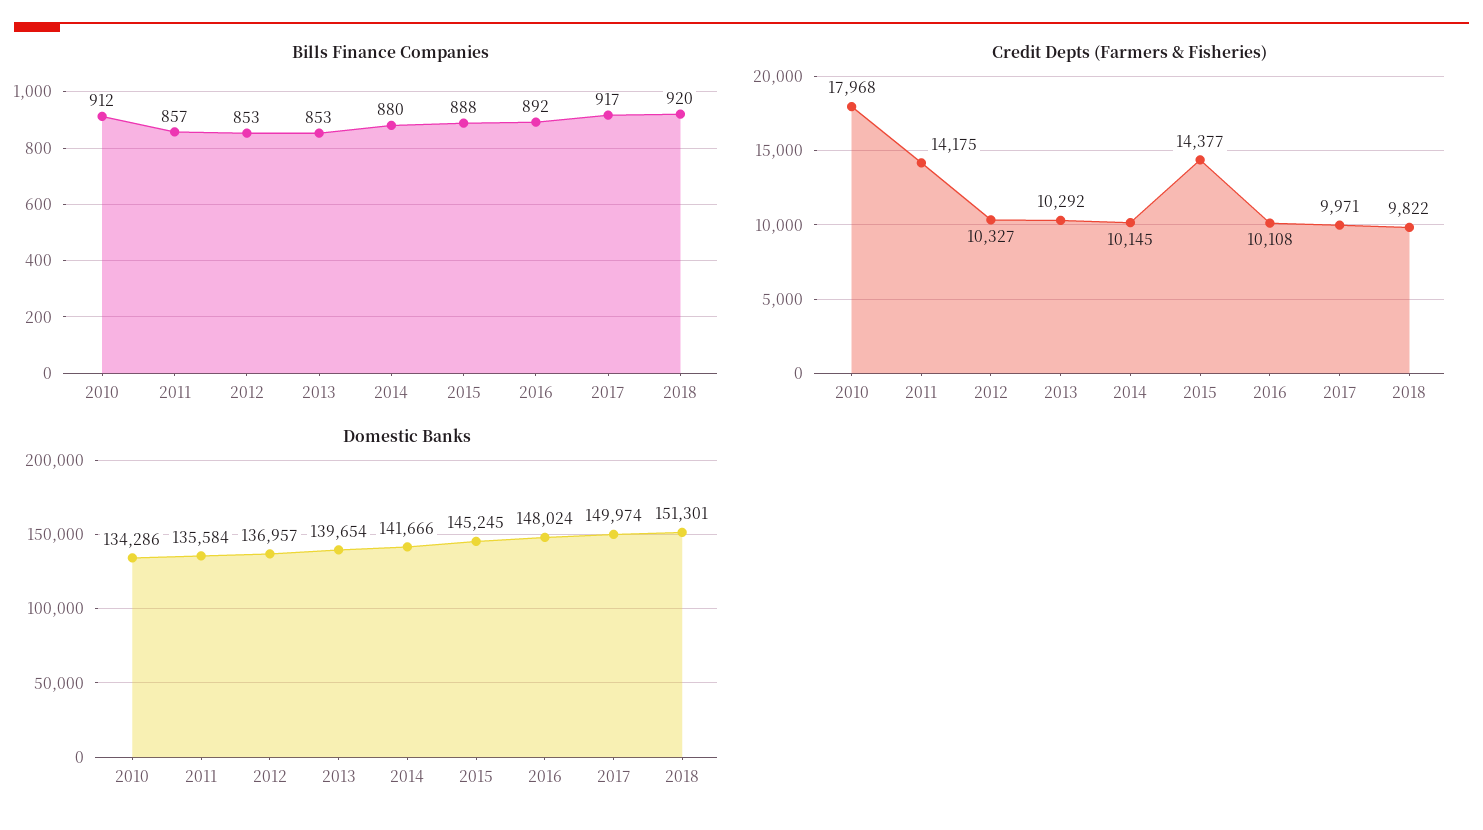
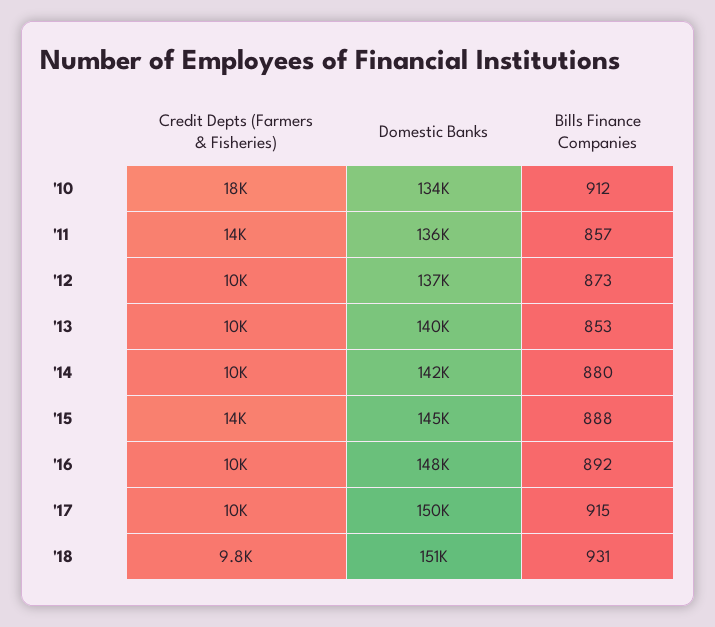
Bills Finance Companies, 2012: 853 -> 873
Bills Finance Companies, 2017: 917 -> 915
Bills Finance Companies, 2018: 920 -> 931

